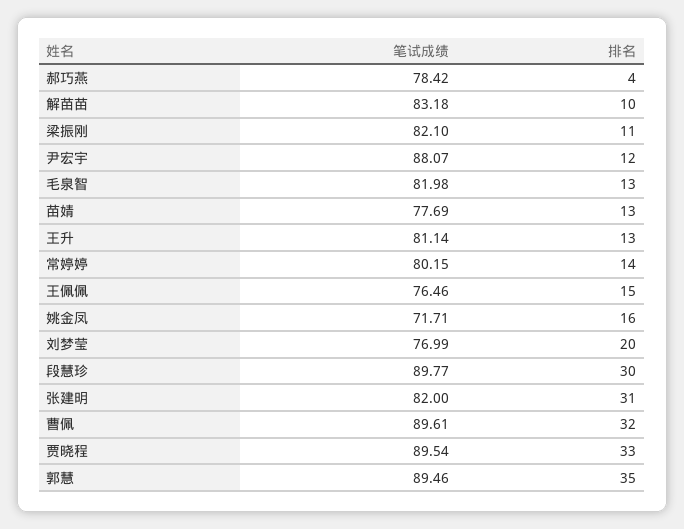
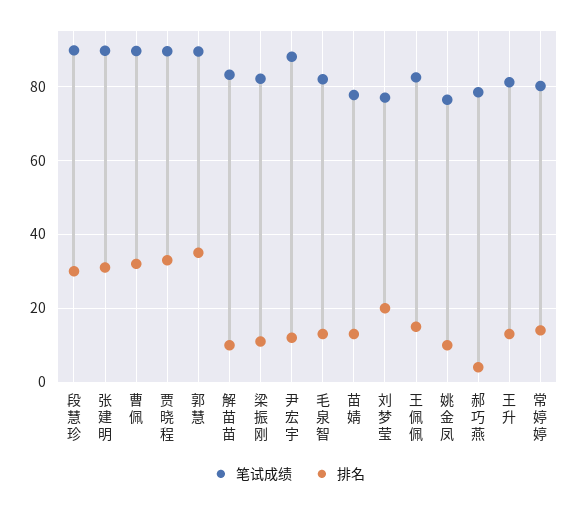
笔试成绩, 王佩佩: 76.46 -> 82
笔试成绩, 姚金凤: 71.71 -> 76
排名, 姚金凤: 16 -> 10
笔试成绩, 张建明: 82 -> 90

